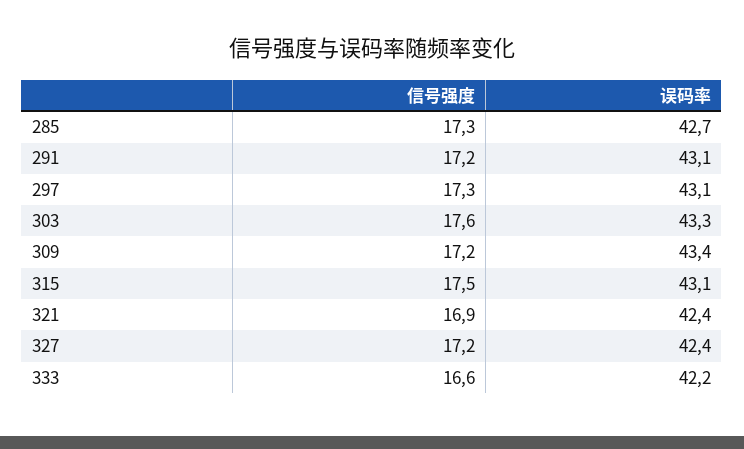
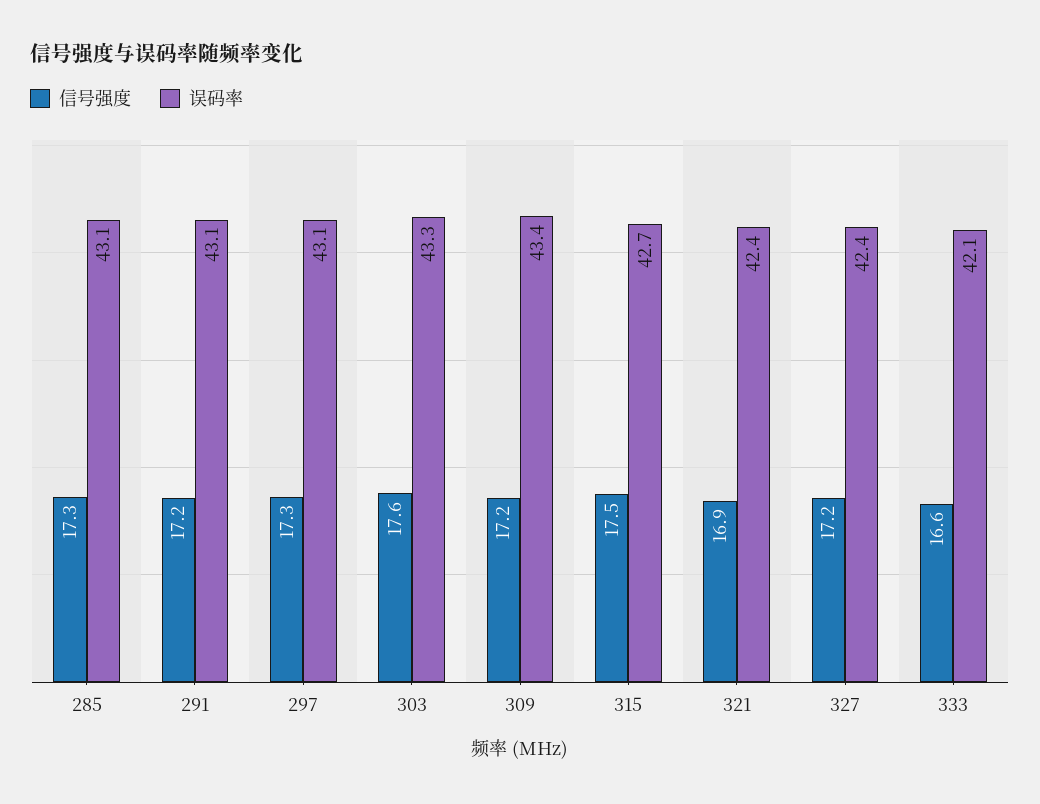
误码率, 285: 42.7 -> 43.1
误码率, 315: 43.1 -> 42.7
误码率, 333: 42.2 -> 42.1

